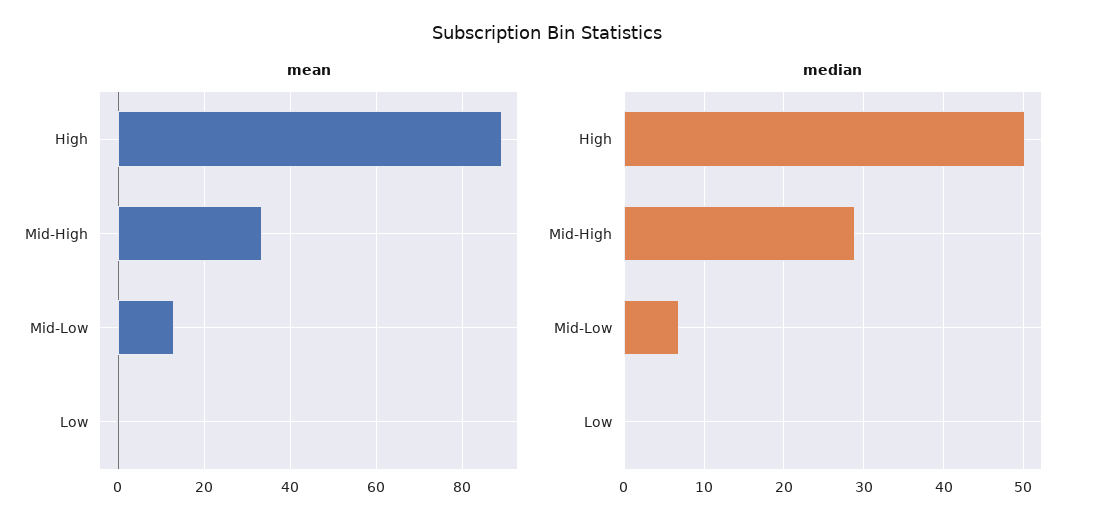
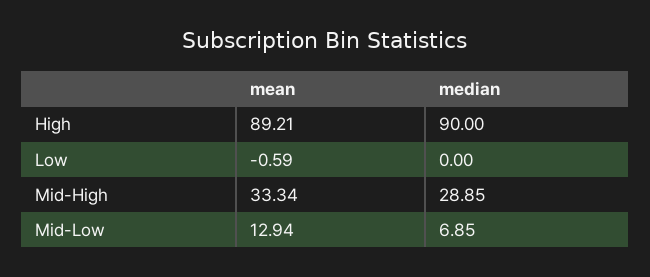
median, High: 50 -> 90

